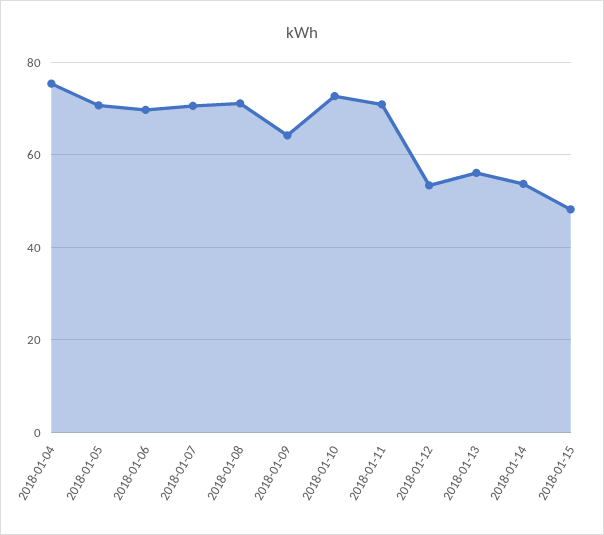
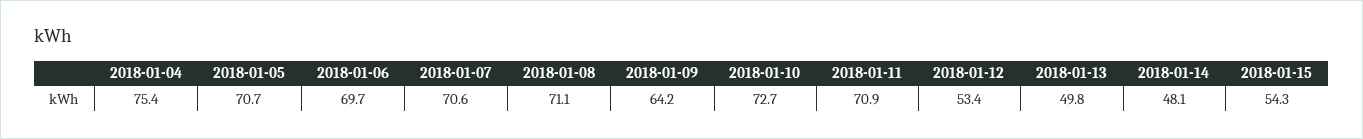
2018-01-13: 56 -> 49.8
2018-01-14: 54 -> 48.1
2018-01-15: 48 -> 54.3

